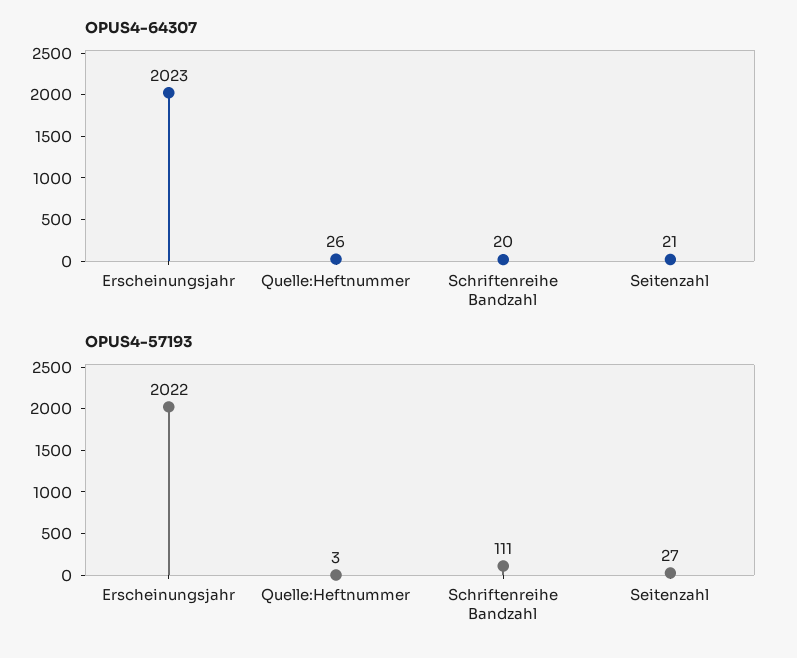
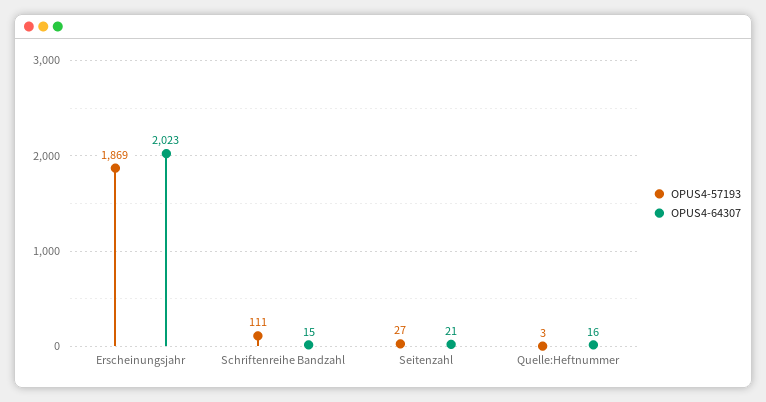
OPUS4-64307, Quelle:Heftnummer: 26 -> 16
OPUS4-64307, Schriftenreihe Bandzahl: 20 -> 15
OPUS4-57193, Erscheinungsjahr: 2022 -> 1869

